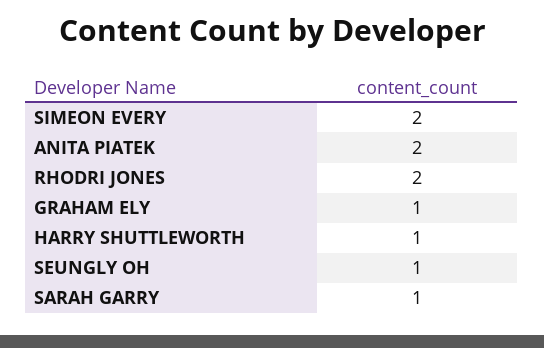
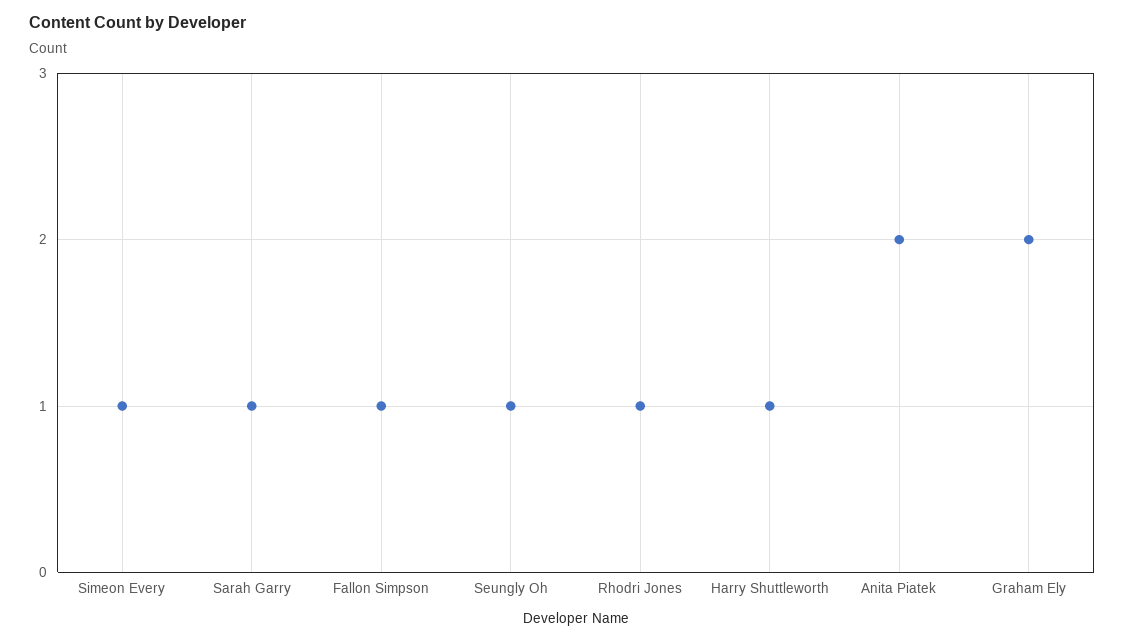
SIMEON EVERY: 2 -> 1
RHODRI JONES: 2 -> 1
GRAHAM ELY: 1 -> 2
Fallon Simpson: none -> 1

